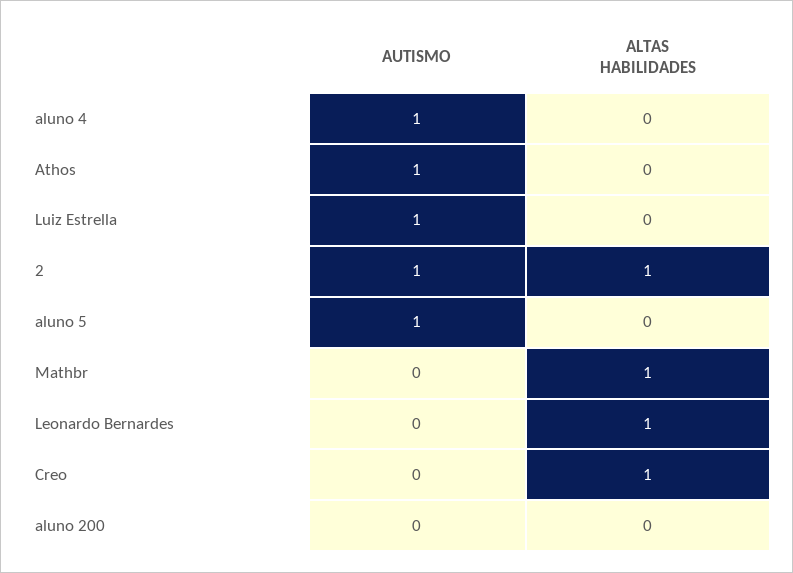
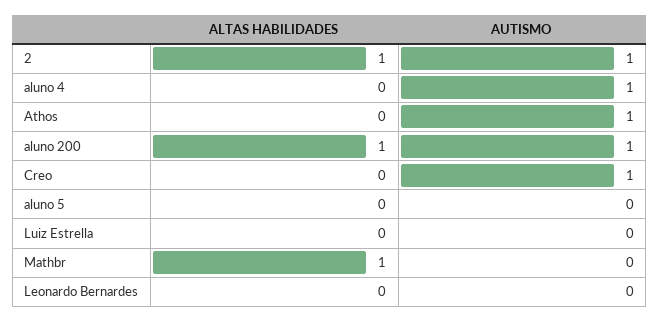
AUTISMO, Luiz Estrella: 1 -> 0
AUTISMO, aluno 5: 1 -> 0
ALTAS HABILIDADES, Leonardo Bernardes: 1 -> 0
AUTISMO, Creo: 0 -> 1
ALTAS HABILIDADES, Creo: 1 -> 0
AUTISMO, aluno 200: 0 -> 1
ALTAS HABILIDADES, aluno 200: 0 -> 1

